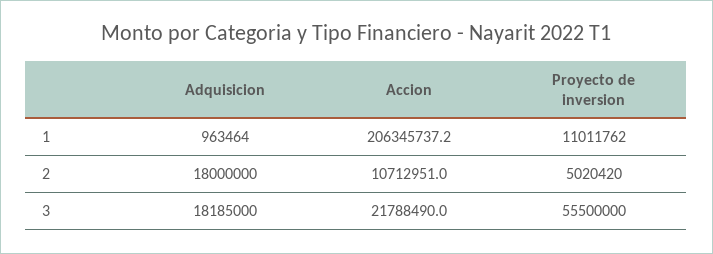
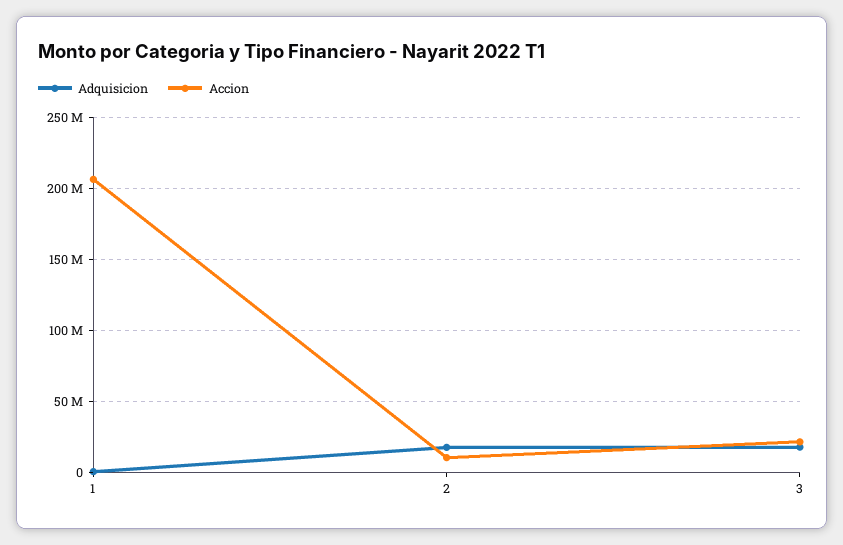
Proyecto de inversion, 1: 11011762 -> none
Proyecto de inversion, 2: 5020420 -> none
Proyecto de inversion, 3: 55500000 -> none

